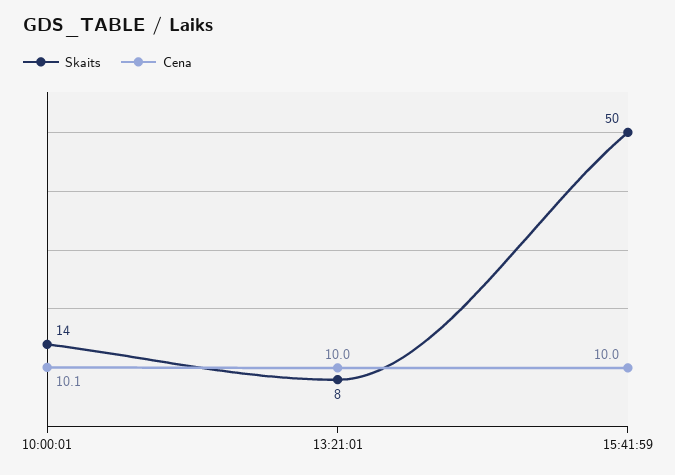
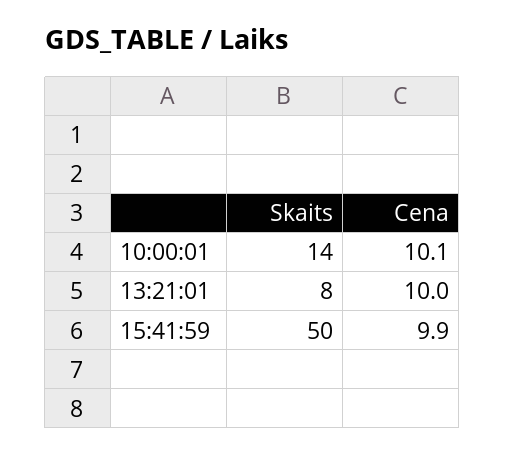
Cena, 15:41:59: 10 -> 9.9

